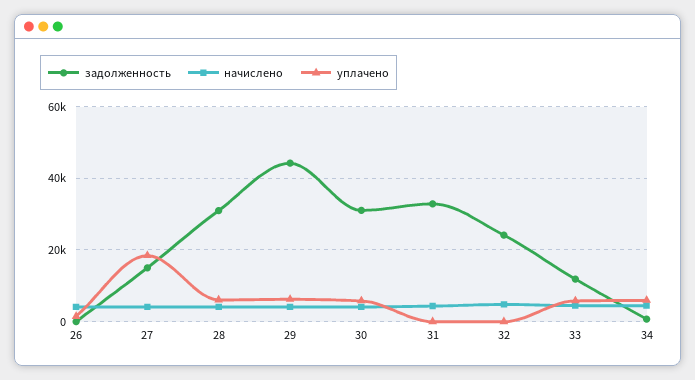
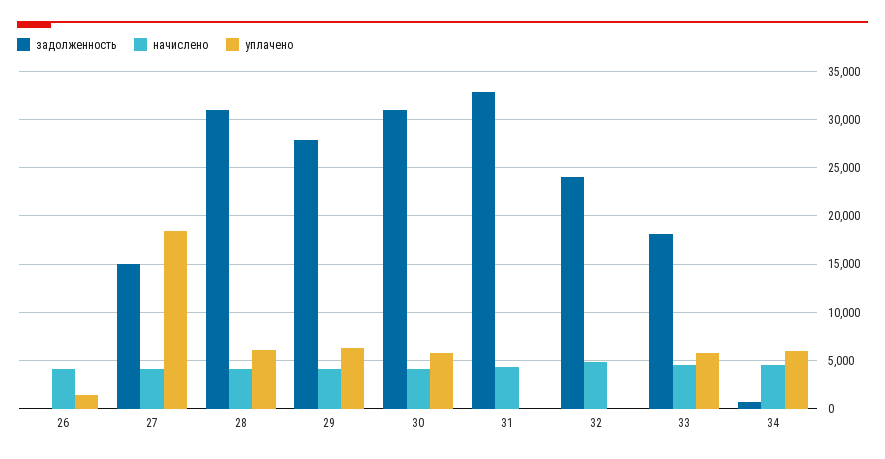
задолженность, 29: 44000 -> 28000
задолженность, 33: 12000 -> 18000

